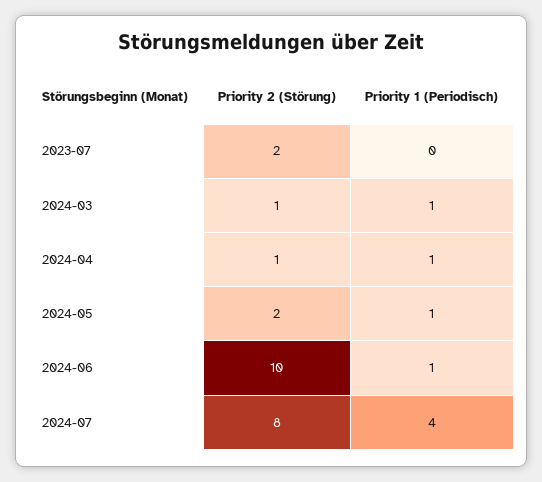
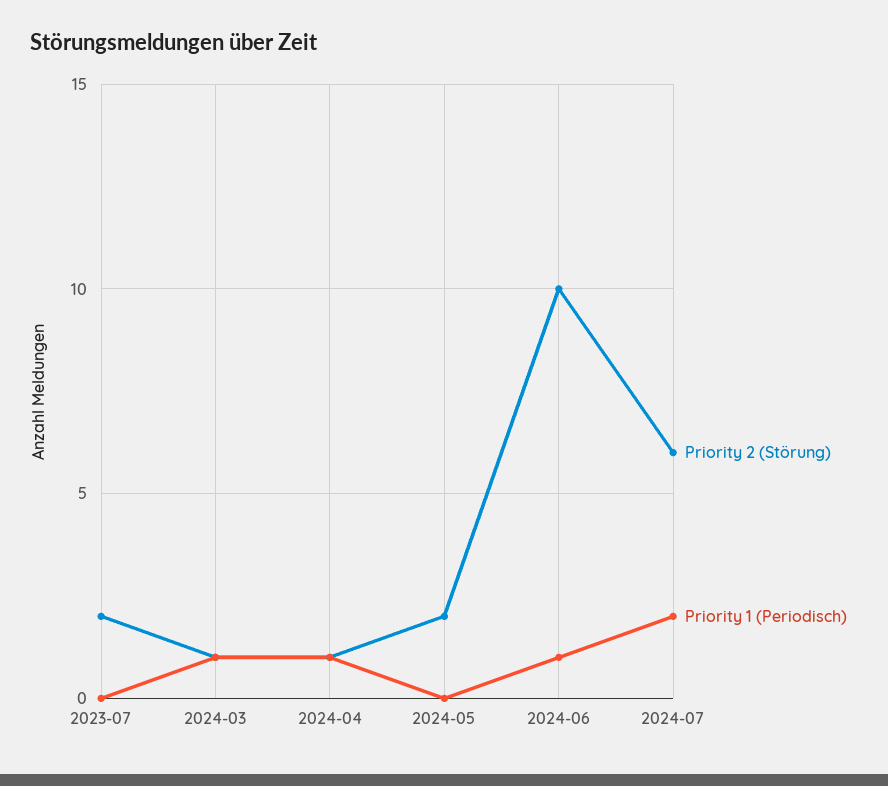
Priority 1 (Periodisch), 2024-05: 1 -> 0
Priority 2 (Störung), 2024-07: 8 -> 6
Priority 1 (Periodisch), 2024-07: 4 -> 2

